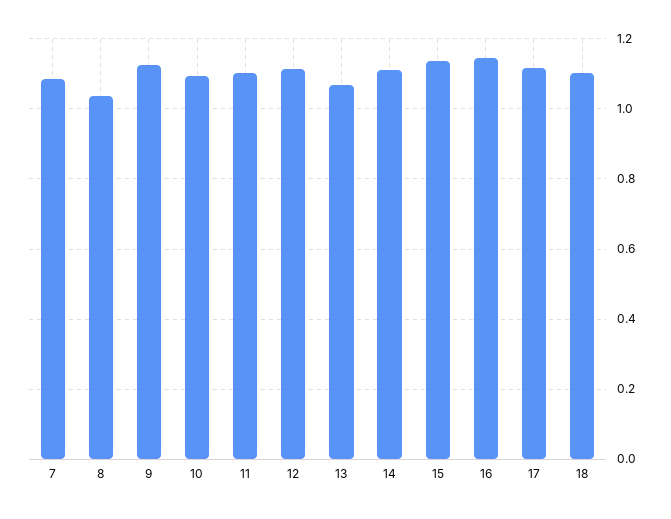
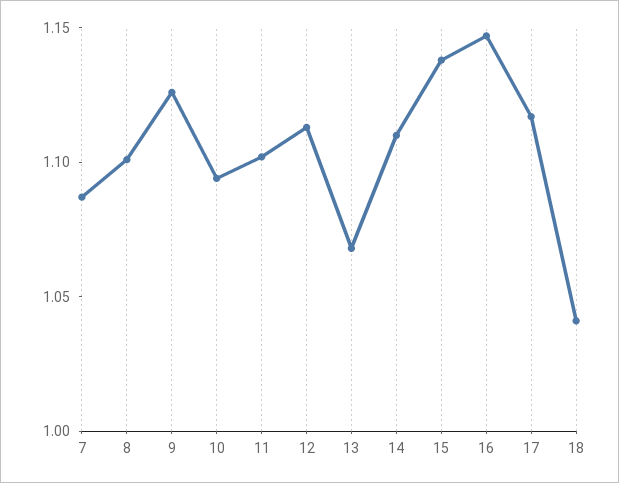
8: 1.04 -> 1.1
18: 1.1 -> 1.04

